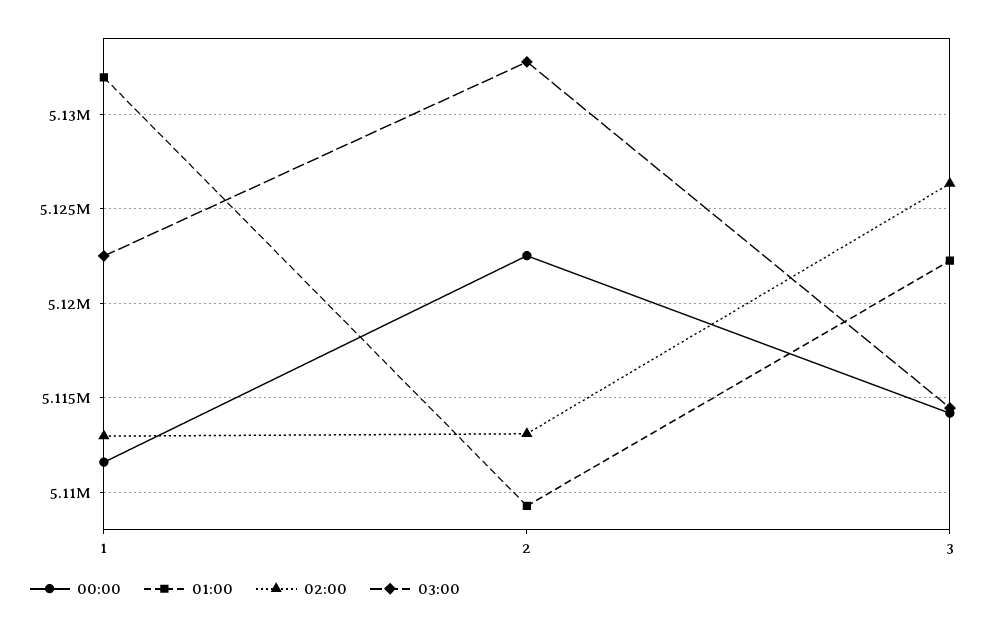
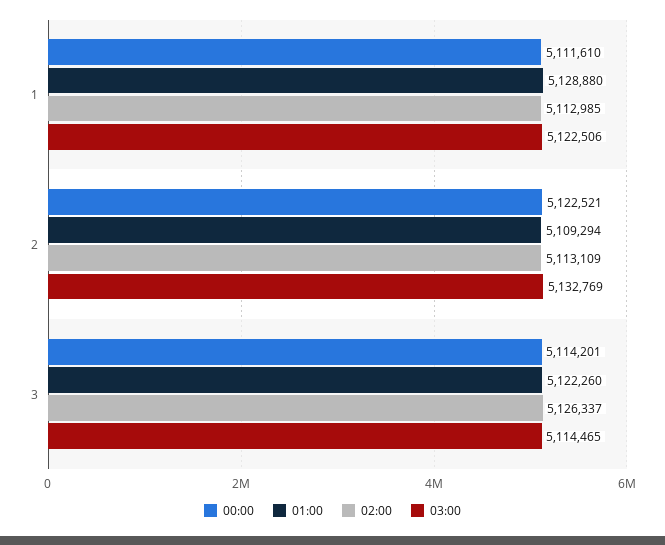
01:00, 1: 5132000 -> 5128880

